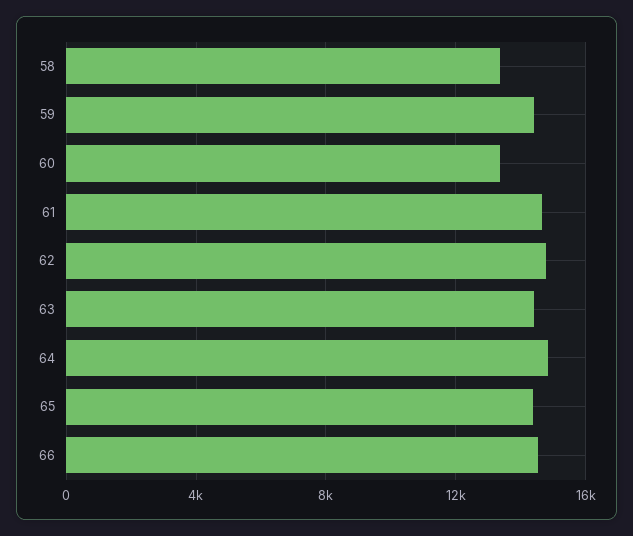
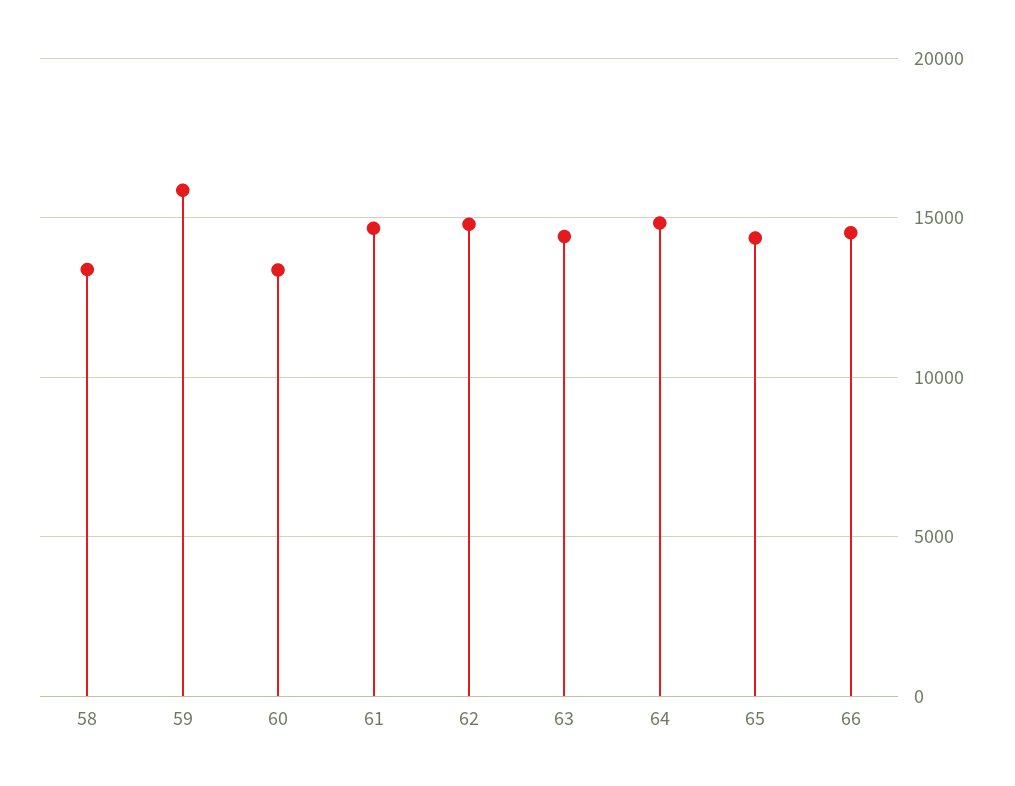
59: 14500 -> 16000

